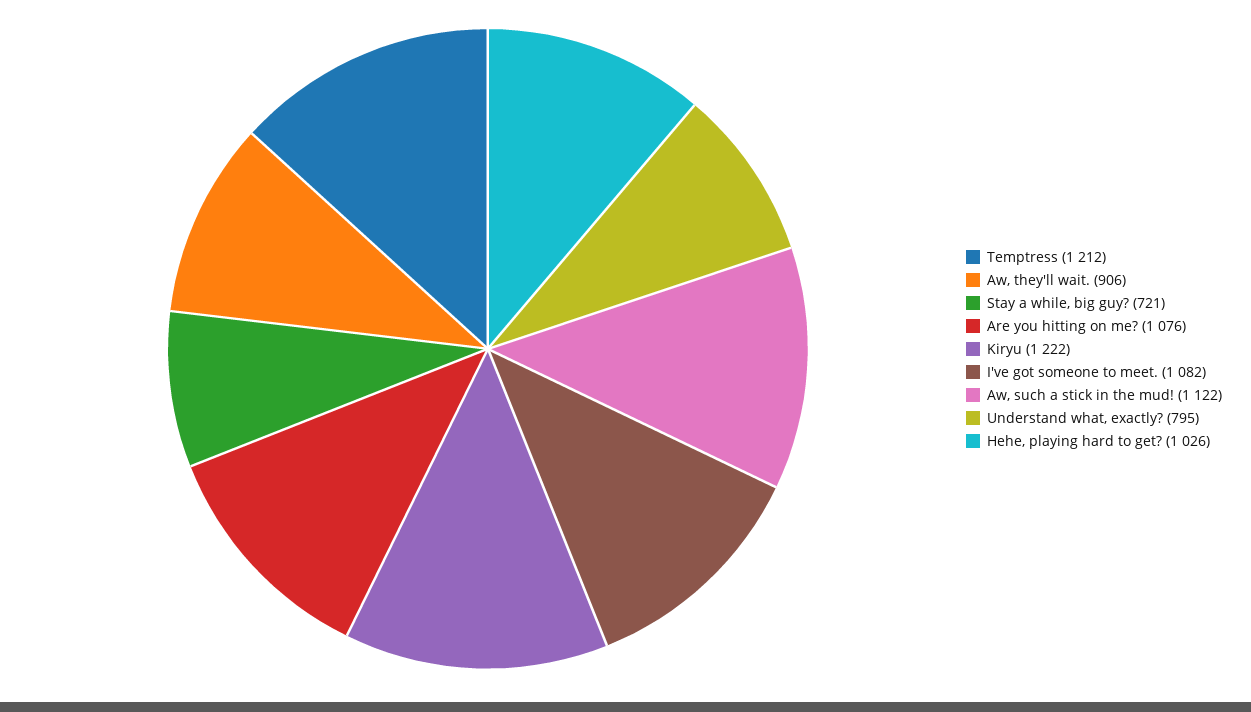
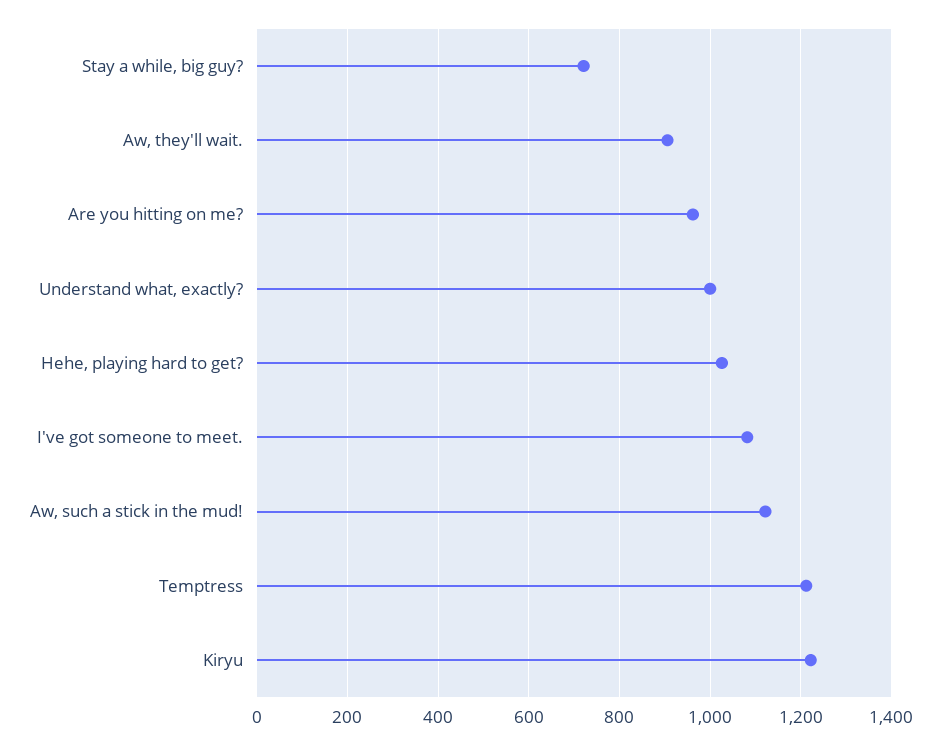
Are you hitting on me?: 1076 -> 960
Understand what, exactly?: 795 -> 1000

